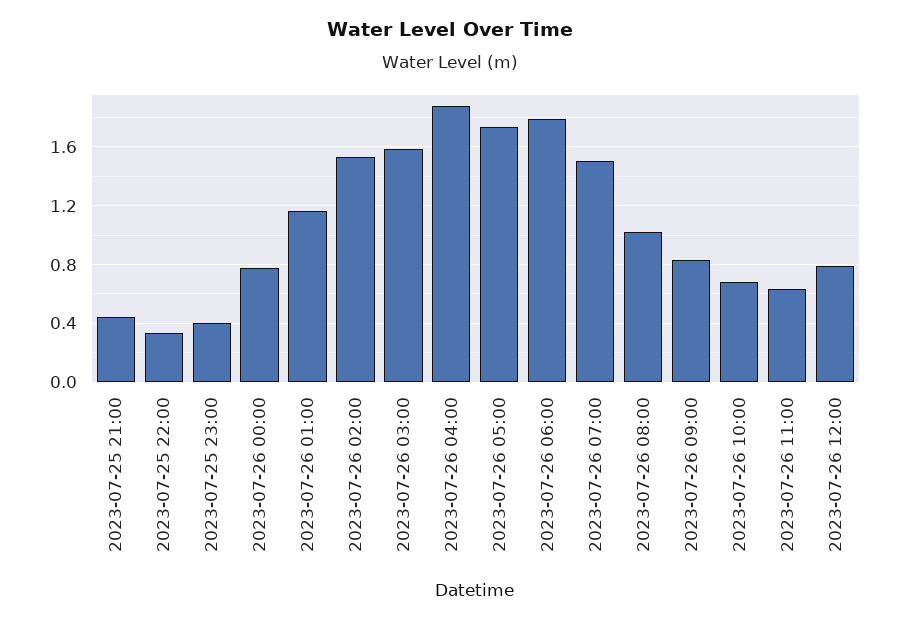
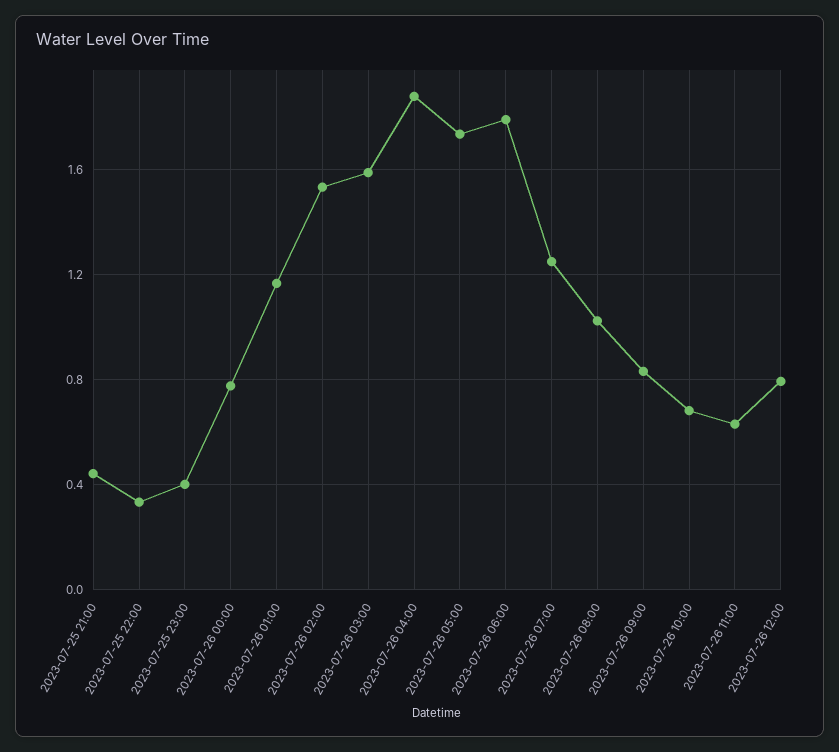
2023-07-26 07:00: 1.5 -> 1.25

